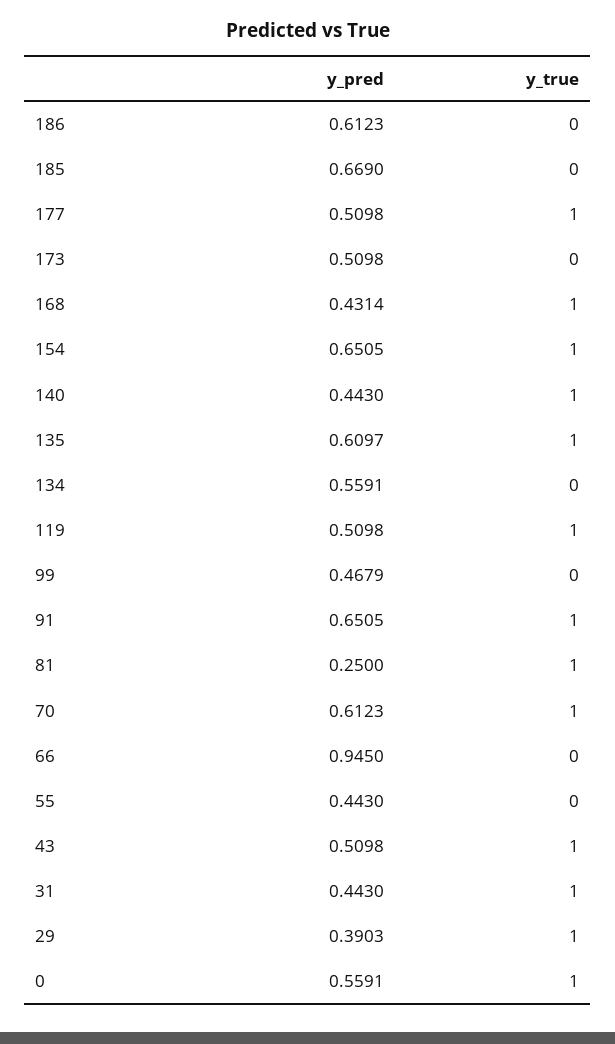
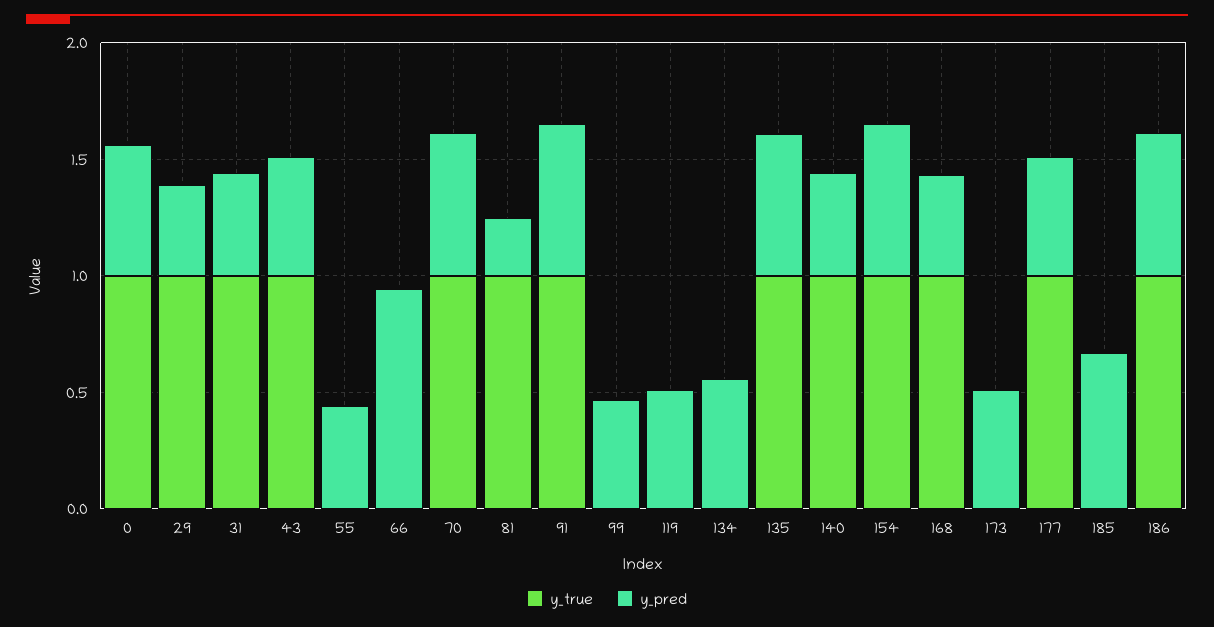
y_true, 186: 0 -> 1
y_true, 119: 1 -> 0

